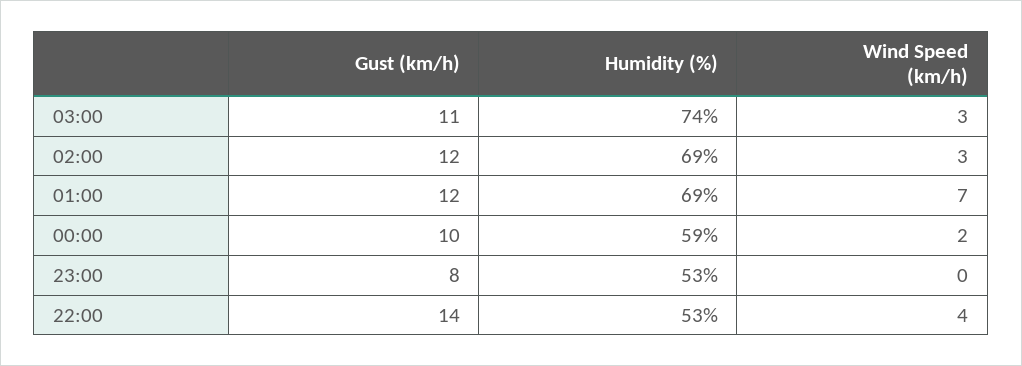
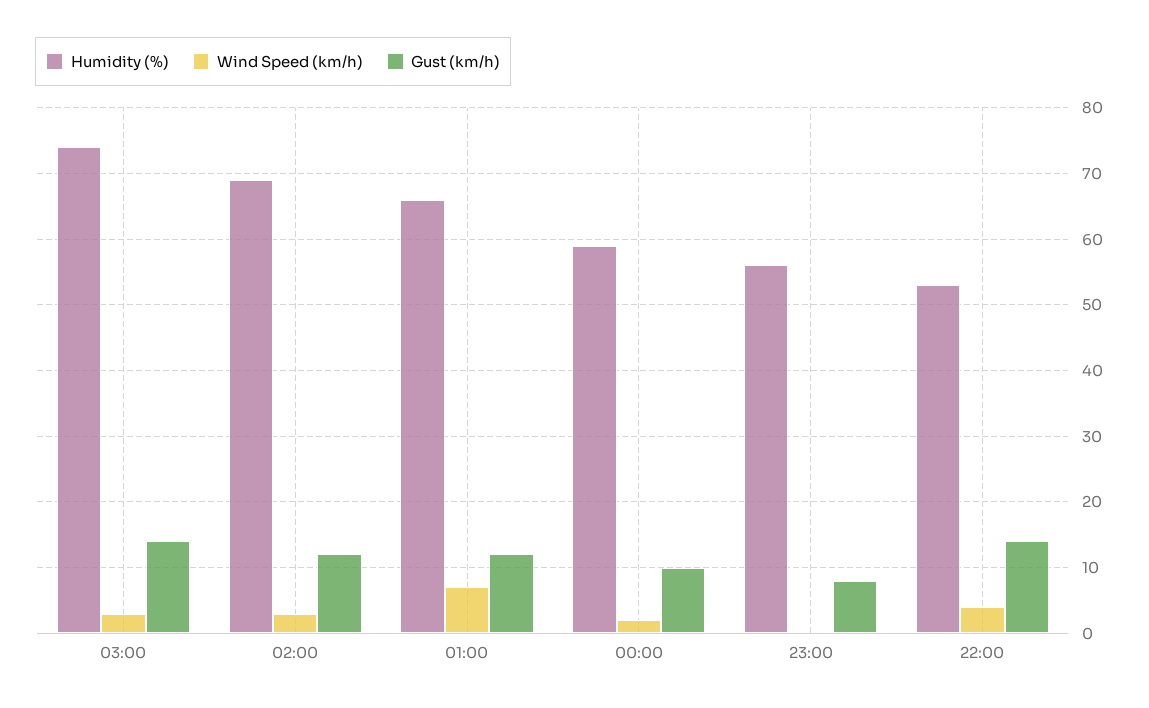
Gust (km/h), 03:00: 11 -> 14
Humidity (%), 01:00: 69 -> 66
Humidity (%), 23:00: 53 -> 56

